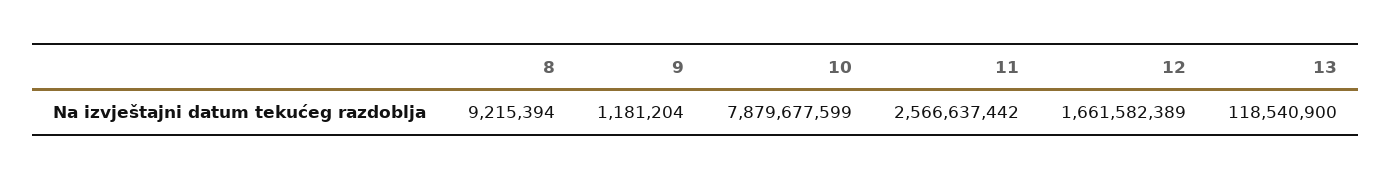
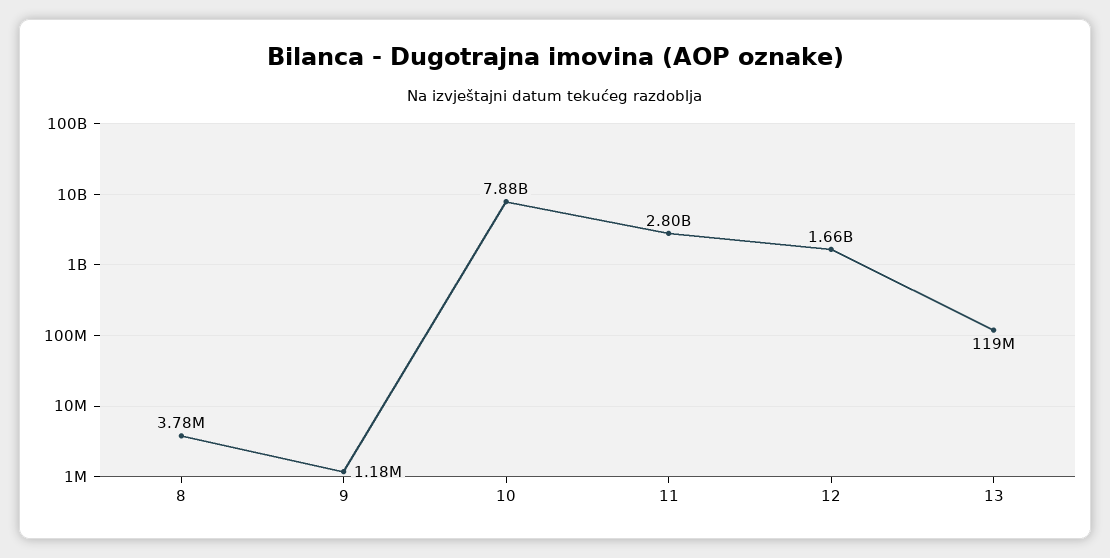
8: 9215394 -> 3780000
11: 2566637442 -> 2800000000

